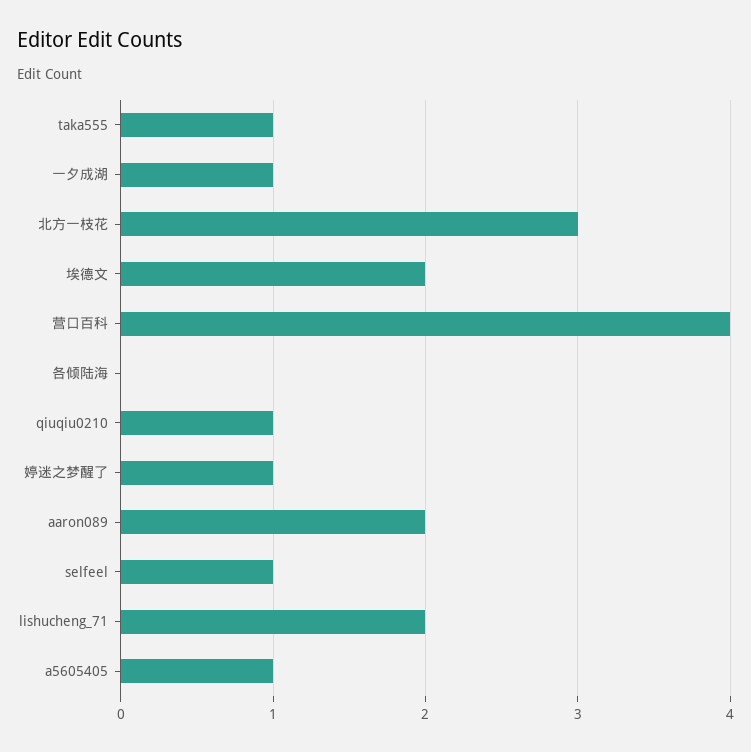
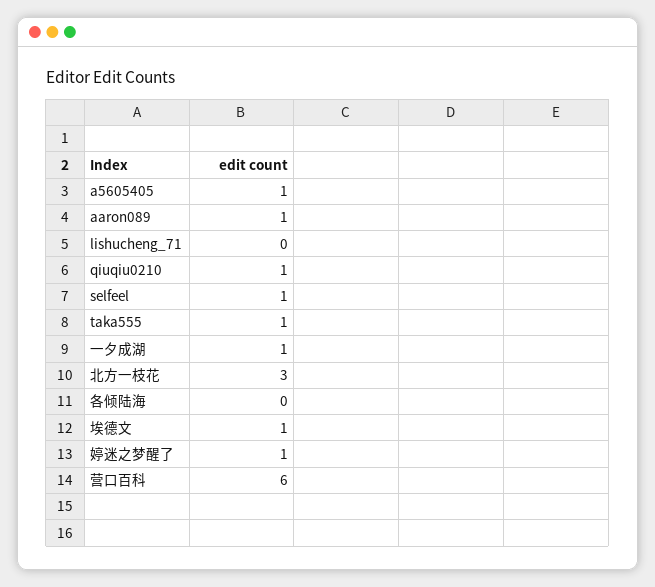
埃德文: 2 -> 1
营口百科: 4 -> 6
aaron089: 2 -> 1
lishucheng_71: 2 -> 0

